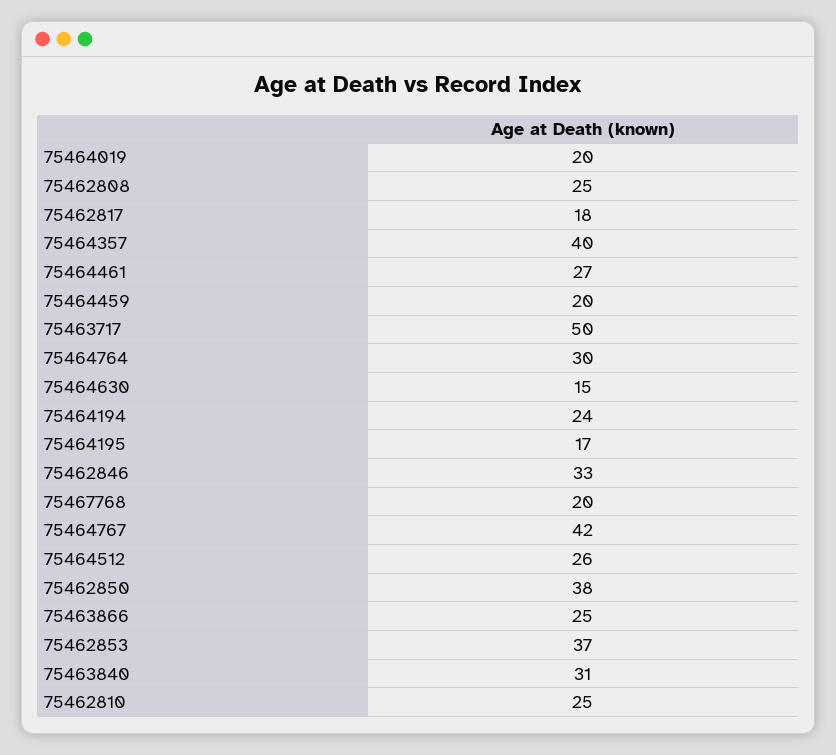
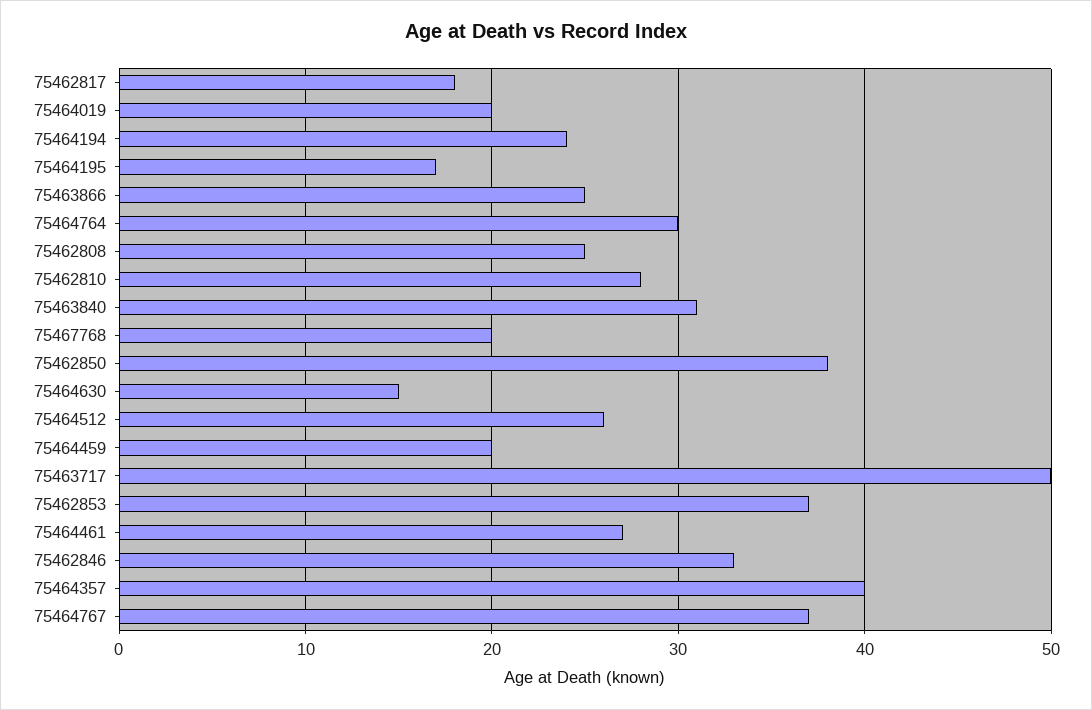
75464767: 42 -> 37
75462810: 25 -> 28

